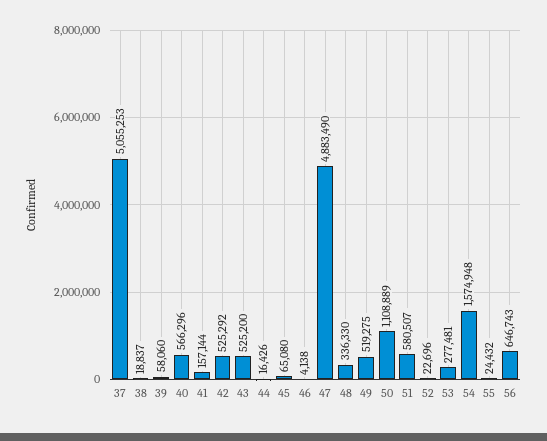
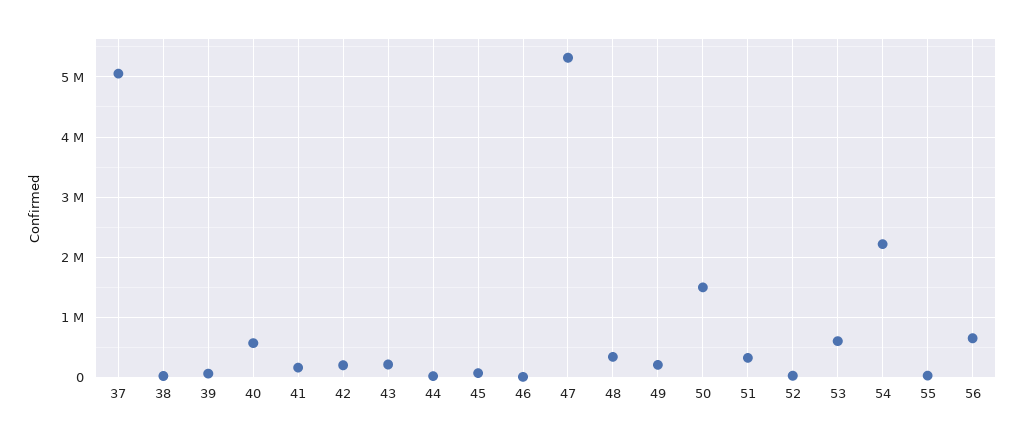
42: 525292 -> 200000
43: 525200 -> 200000
47: 4883490 -> 5300000
49: 519275 -> 200000
50: 1108889 -> 1500000
51: 580507 -> 300000
53: 277481 -> 600000
54: 1574948 -> 2200000

